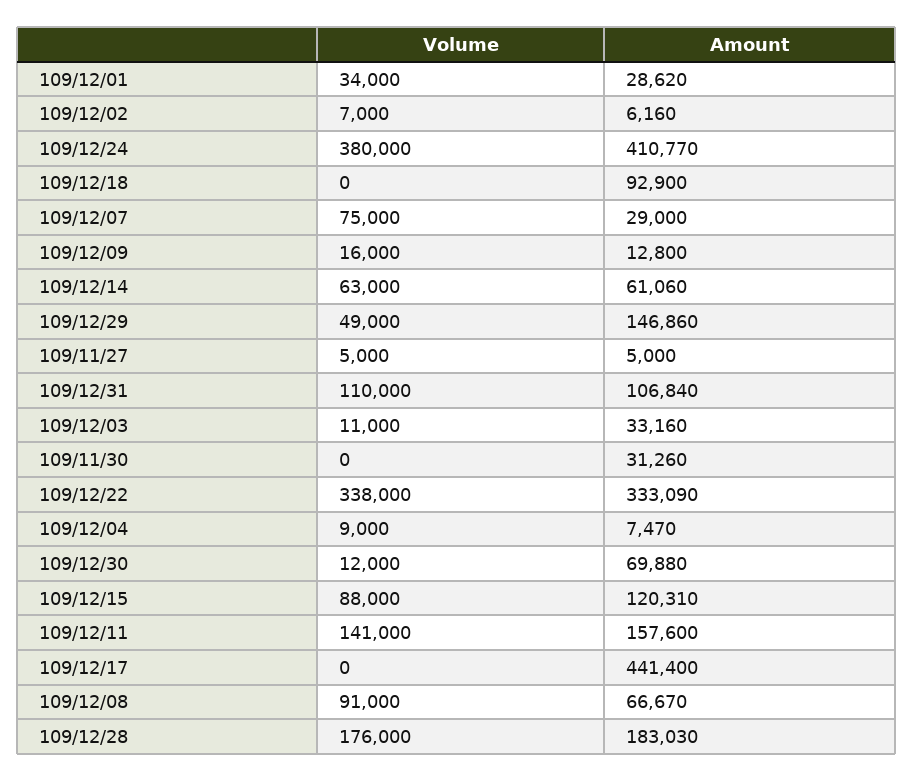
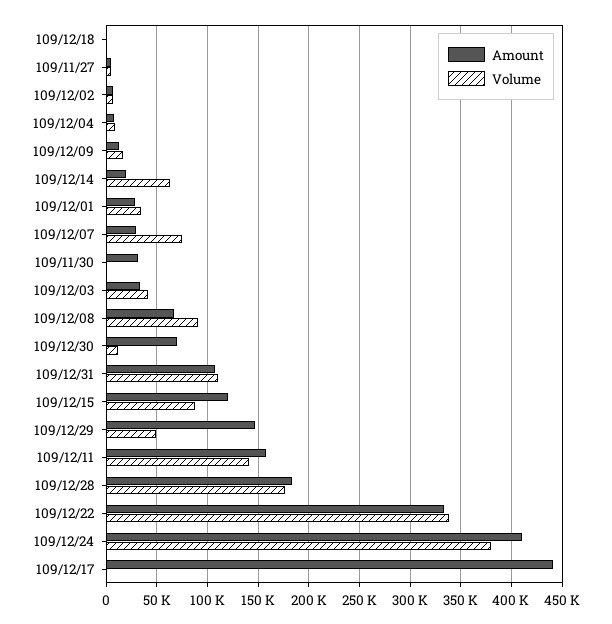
Amount, 109/12/18: 92900 -> 0
Amount, 109/12/14: 61060 -> 20000
Volume, 109/12/03: 11000 -> 40000

